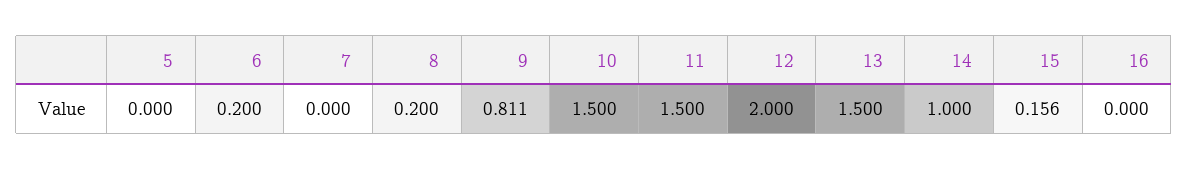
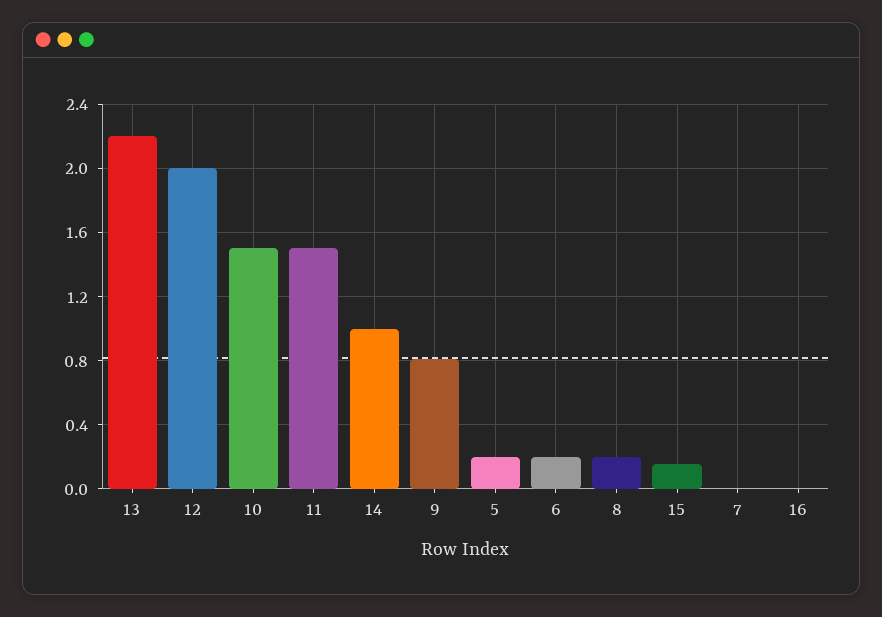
5: 0 -> 0.2
13: 1.5 -> 2.2

